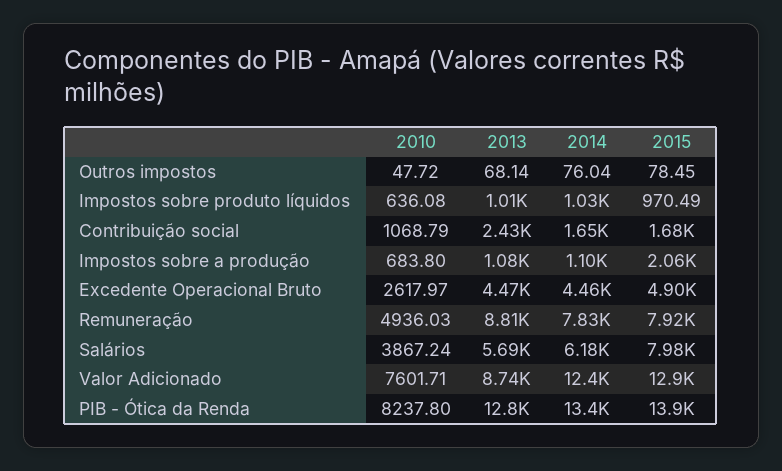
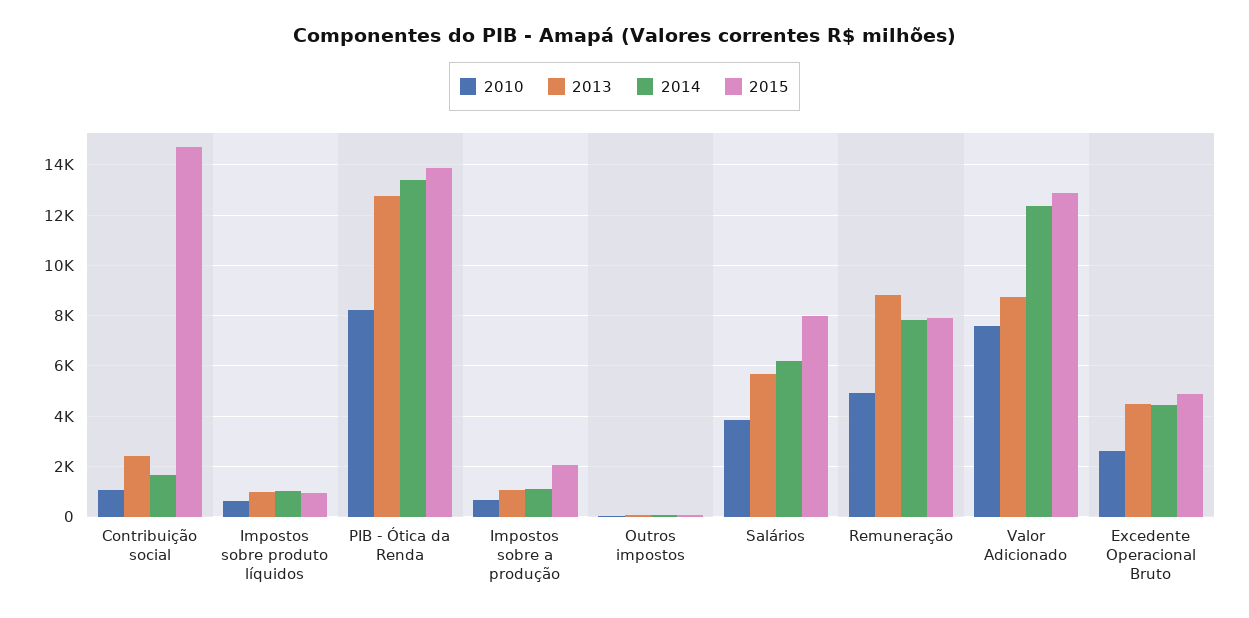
2015, Contribuição social: 1680 -> 14750

